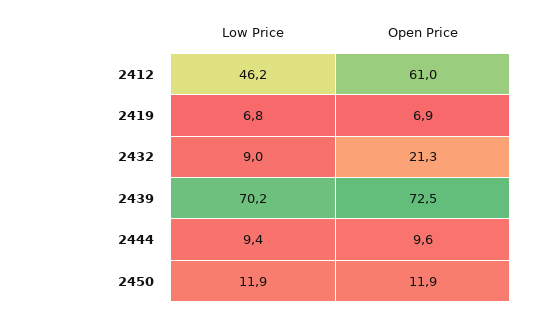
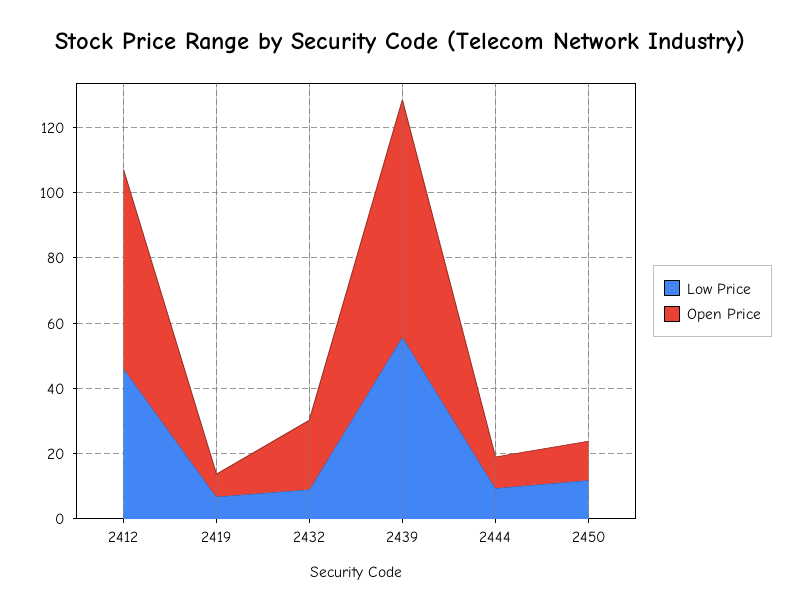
Low Price, 2439: 70.2 -> 55

